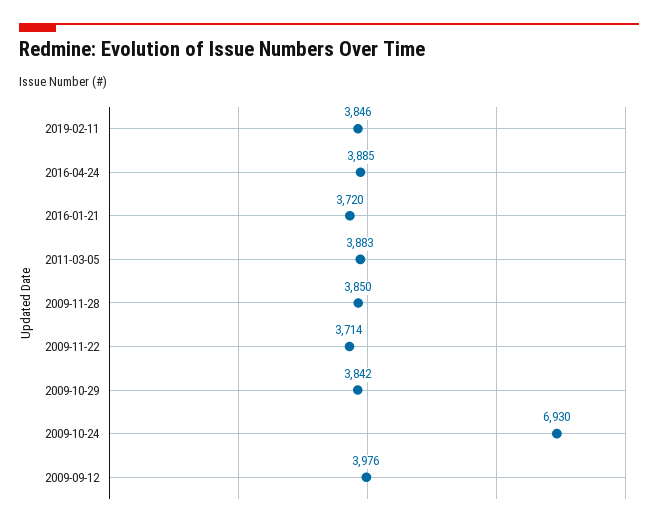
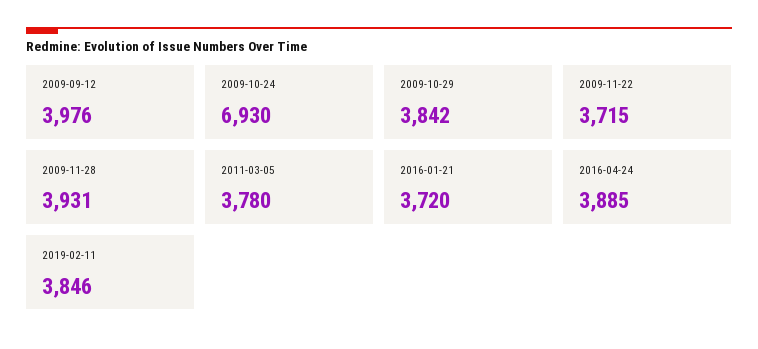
2011-03-05: 3883 -> 3780
2009-11-28: 3850 -> 3931
2009-11-22: 3714 -> 3715

